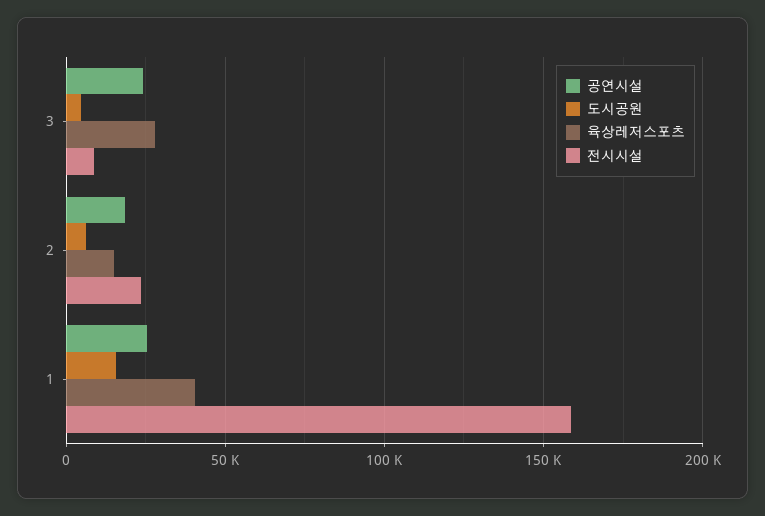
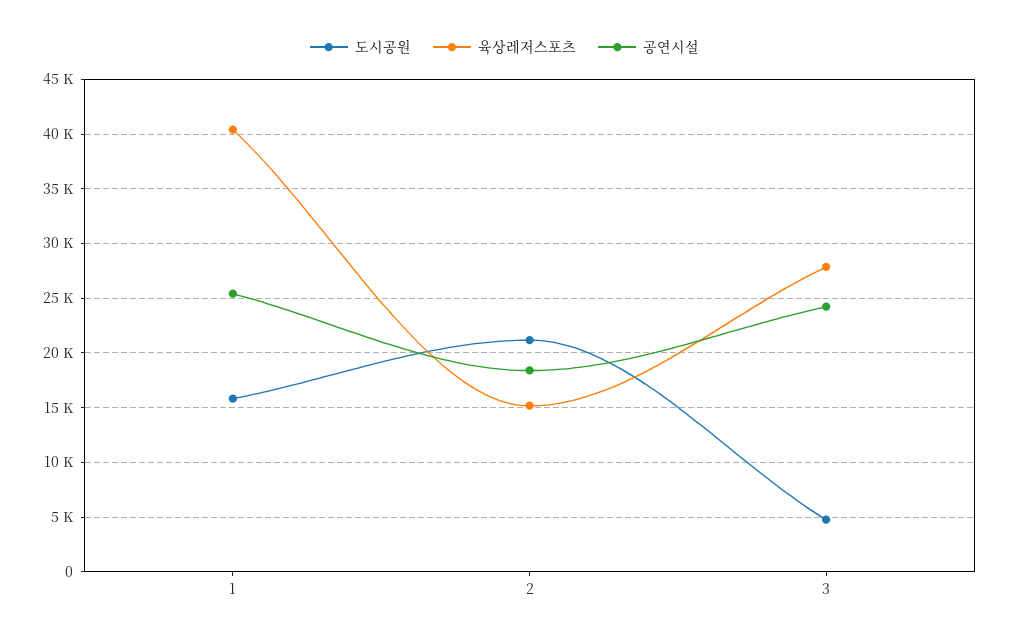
전시시설, 3: 10000 -> none
도시공원, 2: 5000 -> 21000
전시시설, 2: 25000 -> none
전시시설, 1: 160000 -> none

